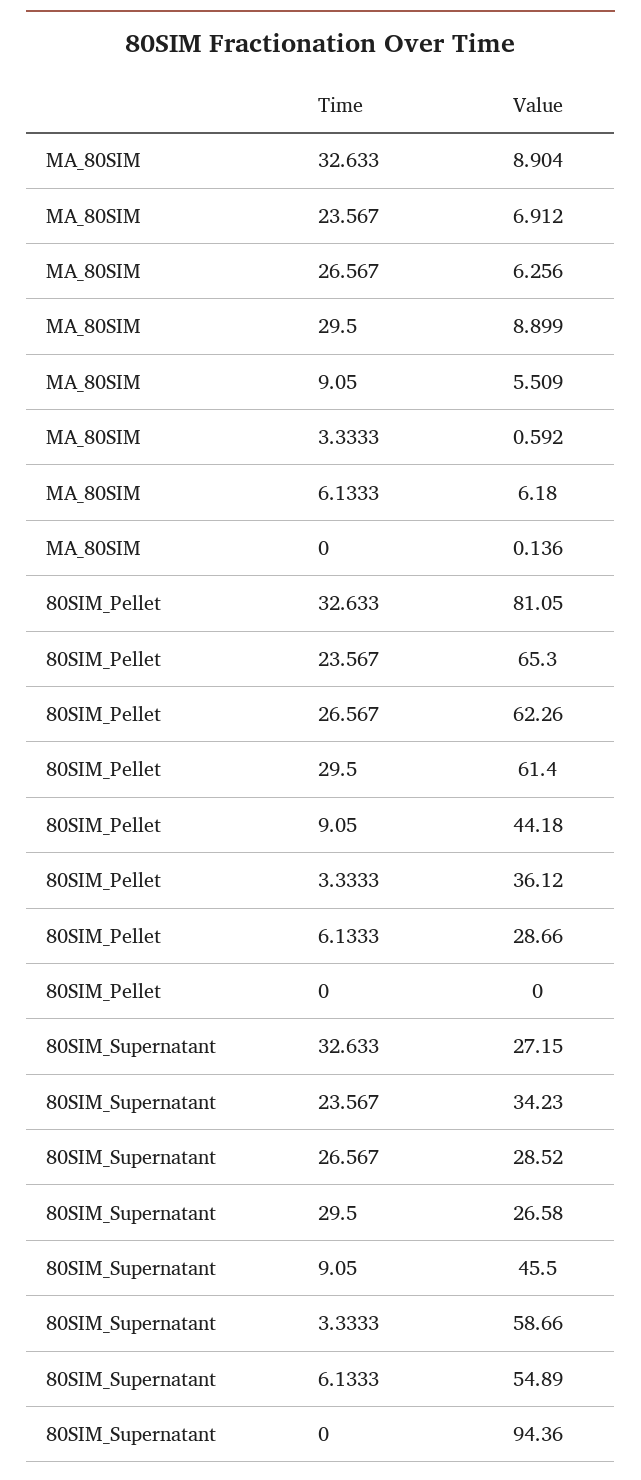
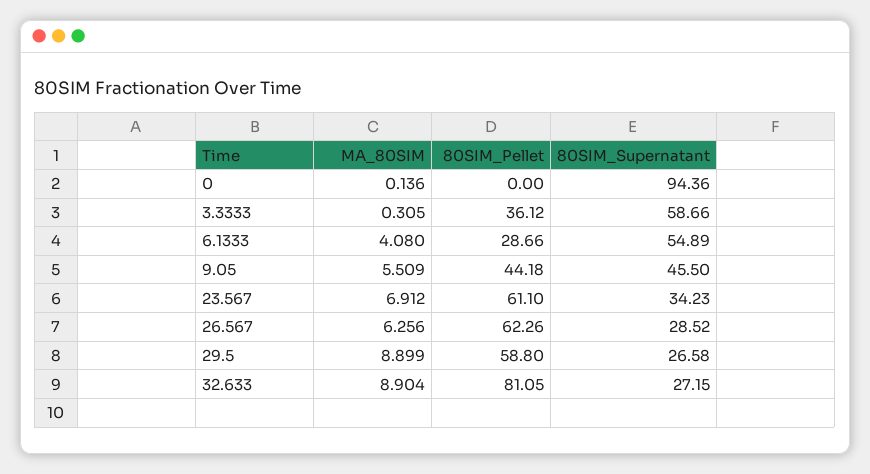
MA_80SIM, 3.3333: 0.592 -> 0.305
MA_80SIM, 6.1333: 6.18 -> 4.08
80SIM_Pellet, 23.567: 65.3 -> 61.1
80SIM_Pellet, 29.5: 61.4 -> 58.8

